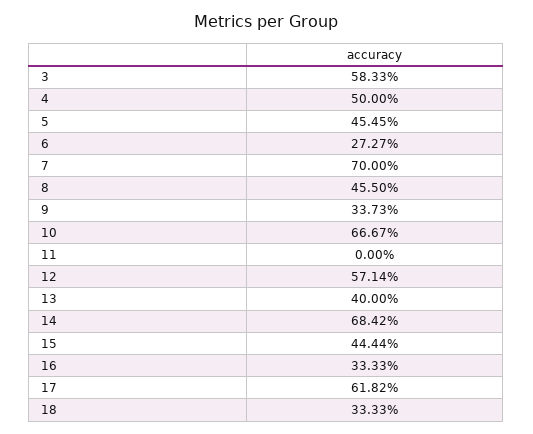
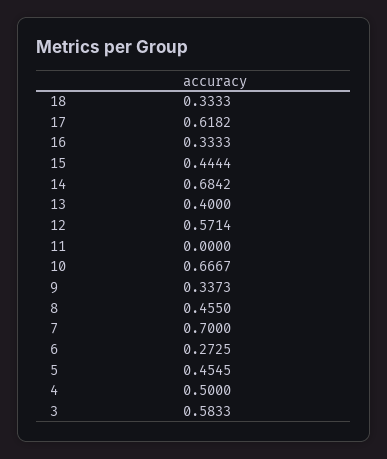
6: 0.2727 -> 0.2725

